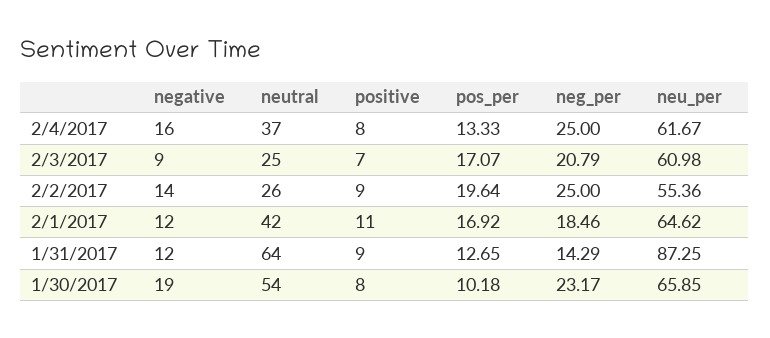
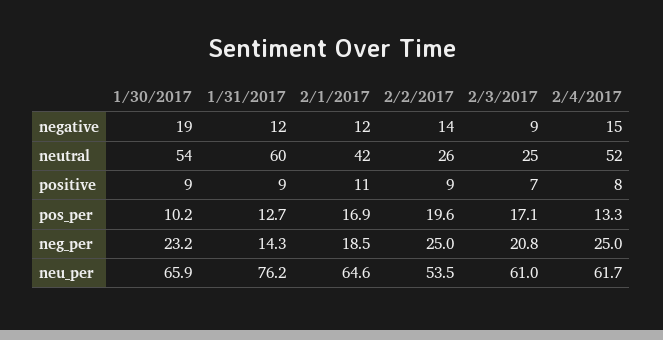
negative, 2/4/2017: 16 -> 15
neutral, 2/4/2017: 37 -> 52
neu_per, 2/2/2017: 55.36 -> 53.5
neutral, 1/31/2017: 64 -> 60
neu_per, 1/31/2017: 87.25 -> 76.2
positive, 1/30/2017: 8 -> 9

